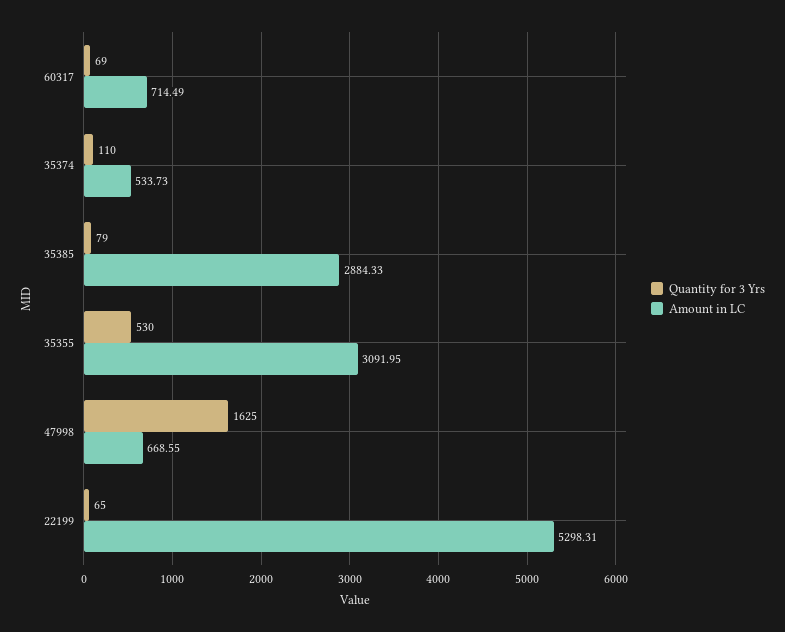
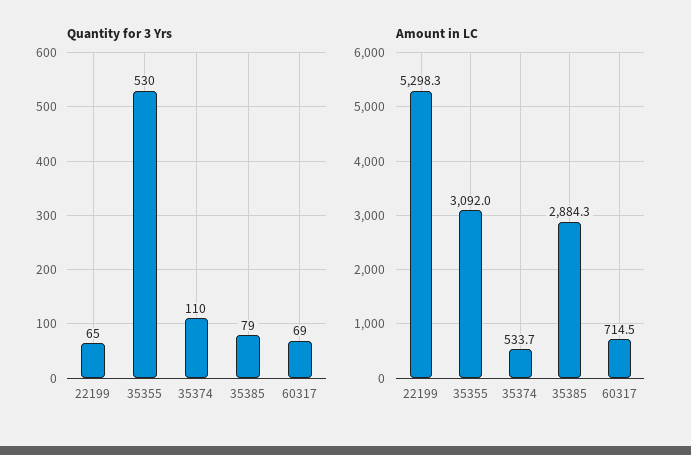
Quantity for 3 Yrs, 47998: 1625 -> none
Amount in LC, 47998: 668.55 -> none

